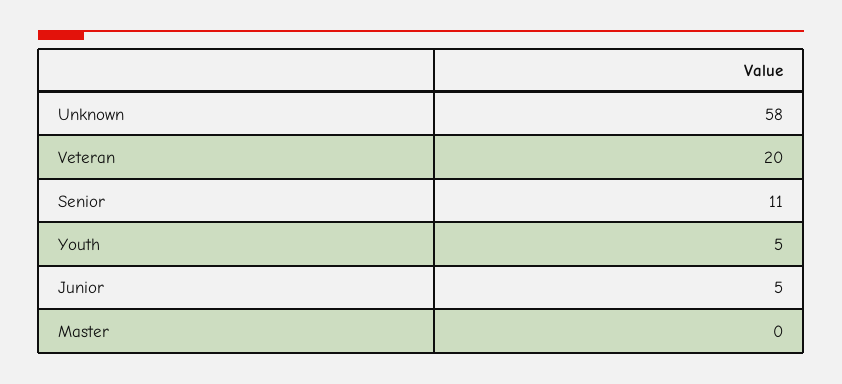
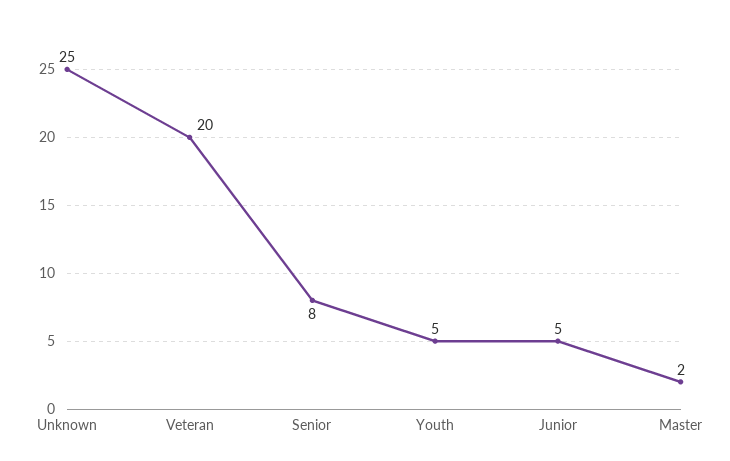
Unknown: 58 -> 25
Senior: 11 -> 8
Master: 0 -> 2

